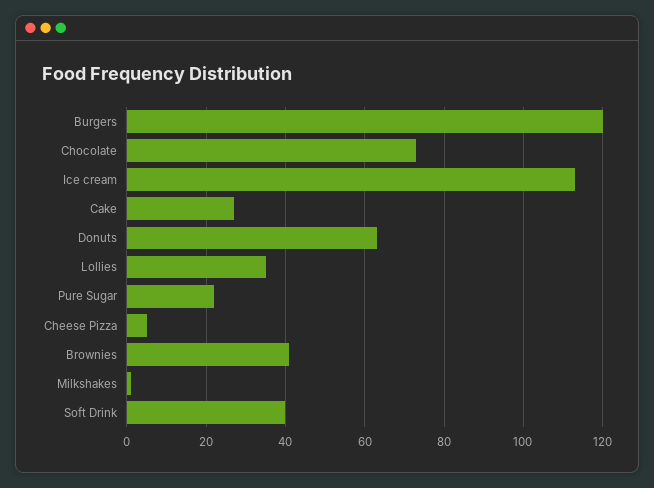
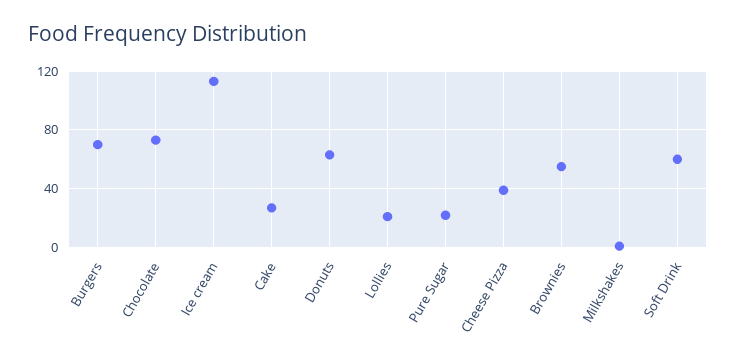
Burgers: 120 -> 70
Lollies: 35 -> 20
Cheese Pizza: 5 -> 40
Brownies: 40 -> 55
Soft Drink: 40 -> 60

